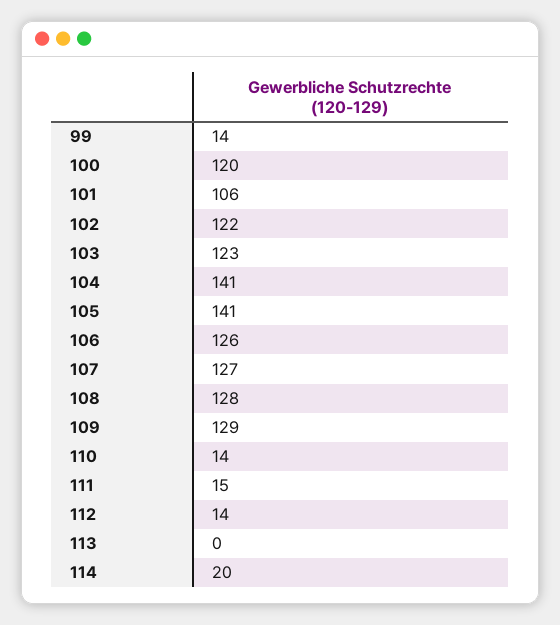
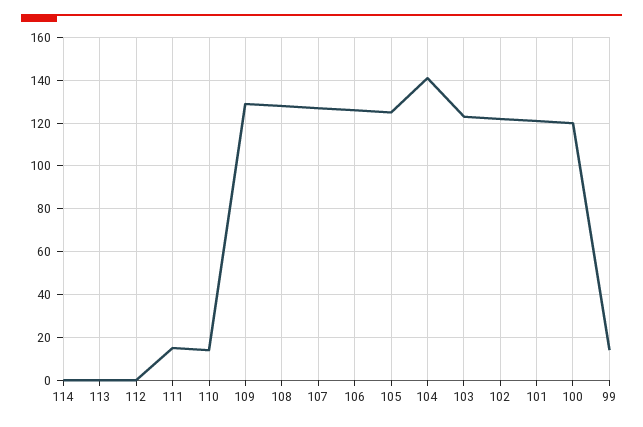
101: 106 -> 120
105: 141 -> 125
112: 14 -> 0
114: 20 -> 0

